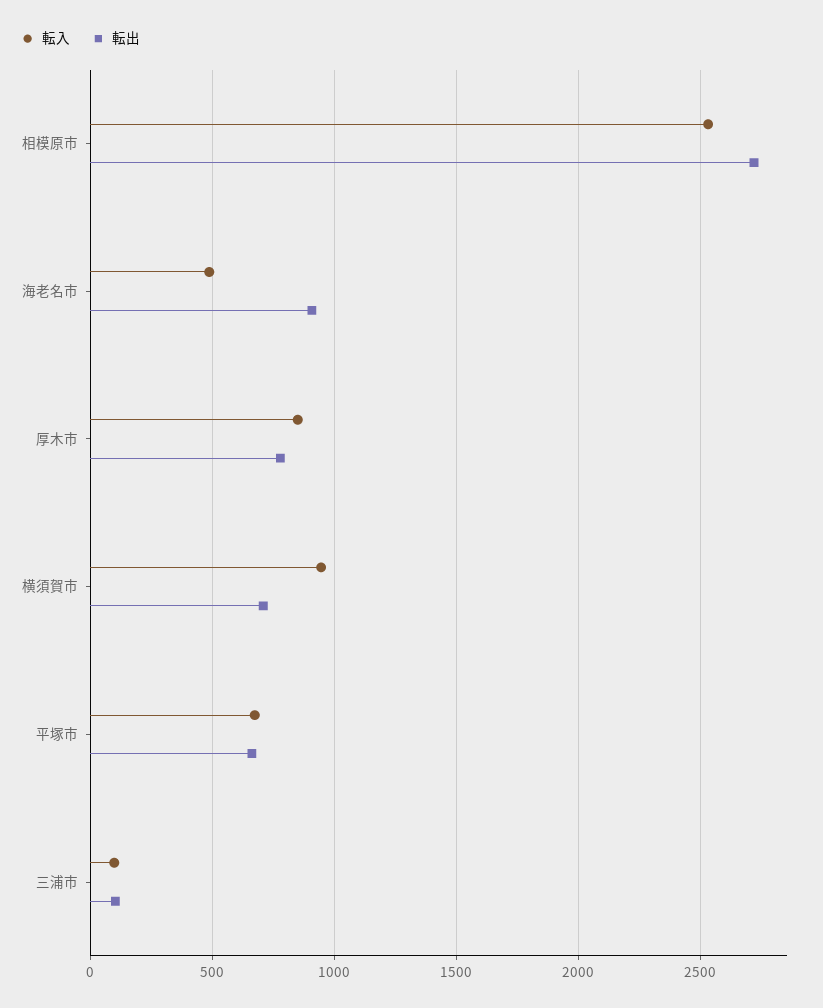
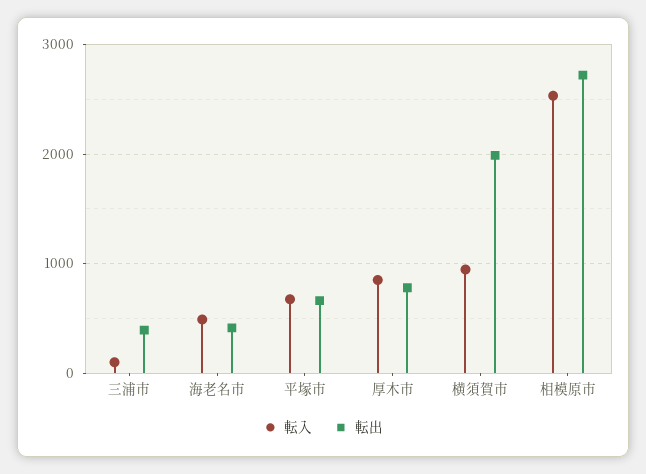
転出, 海老名市: 900 -> 400
転出, 横須賀市: 700 -> 2000
転出, 三浦市: 100 -> 400

